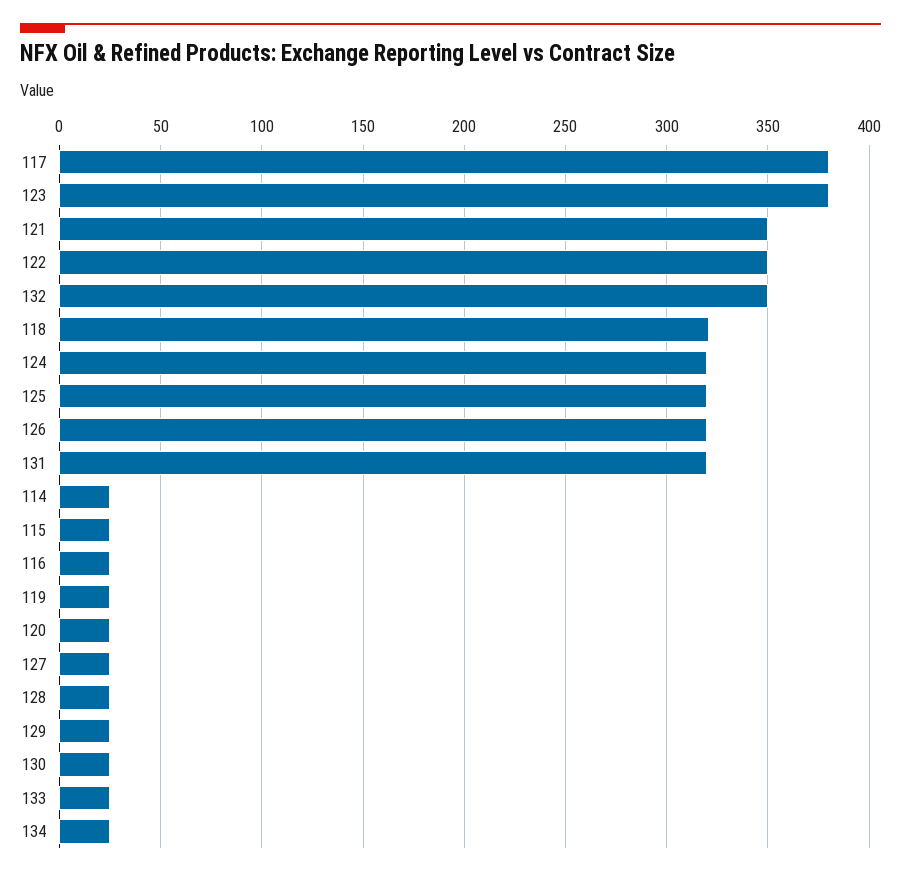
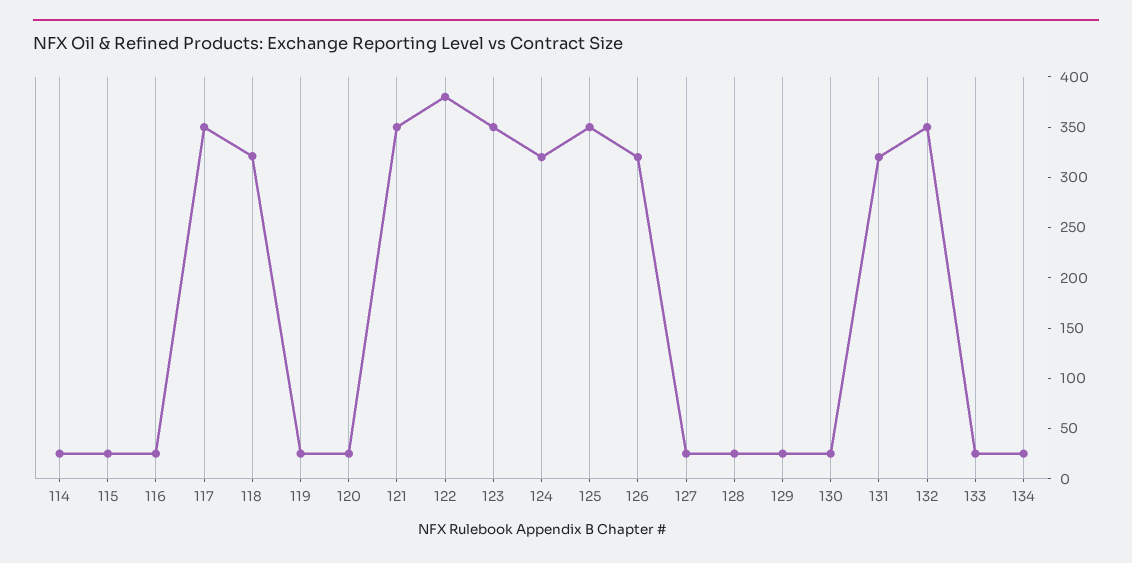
117: 380 -> 350
123: 380 -> 350
122: 350 -> 380
125: 320 -> 350

